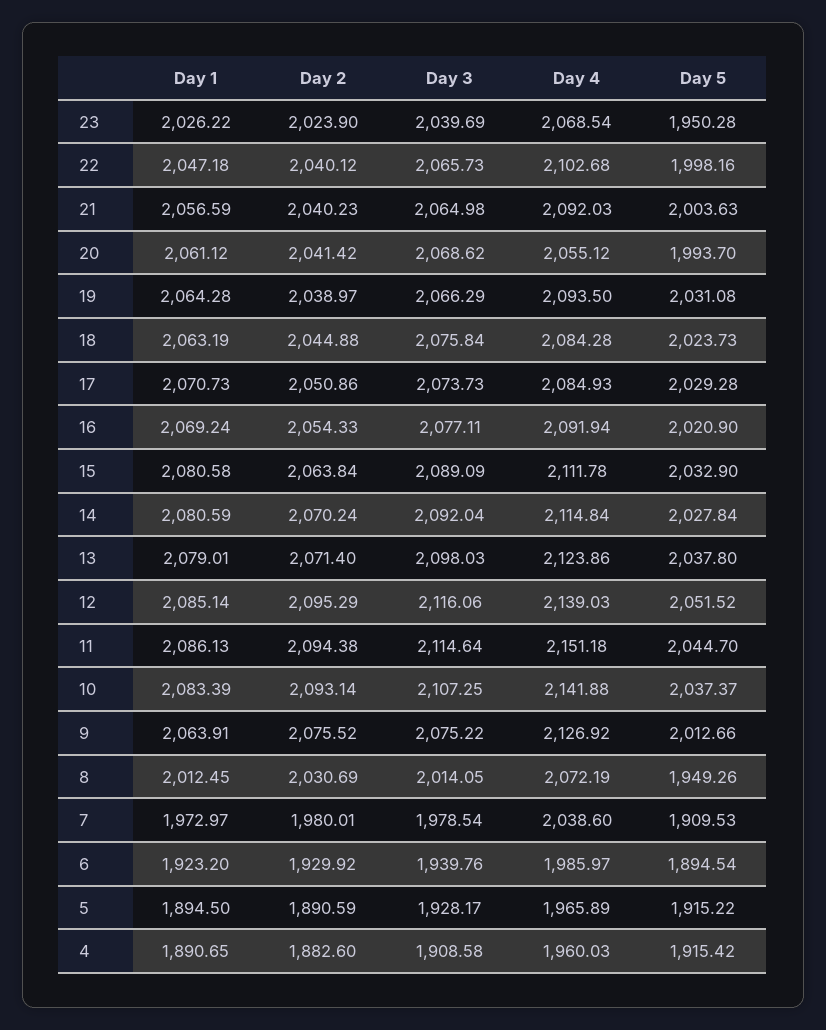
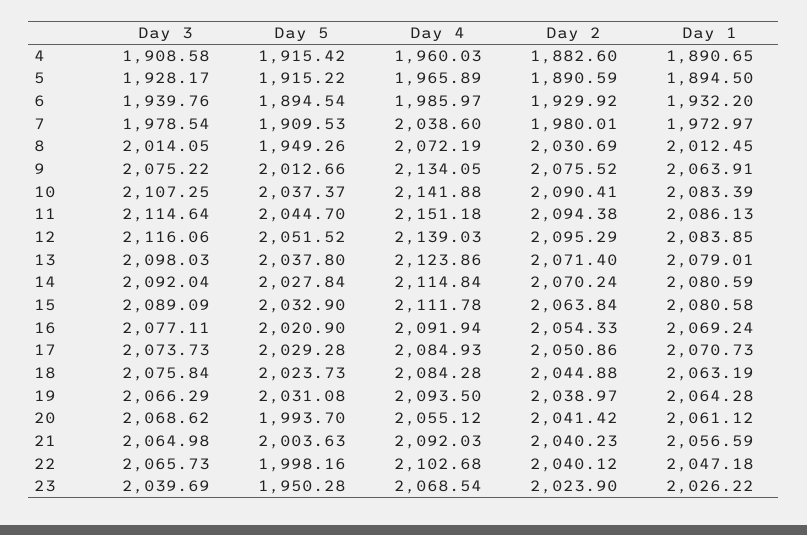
Day 1, 12: 2085.14 -> 2083.85
Day 2, 10: 2093.14 -> 2090.41
Day 4, 9: 2126.92 -> 2134.05
Day 1, 6: 1923.2 -> 1932.2

